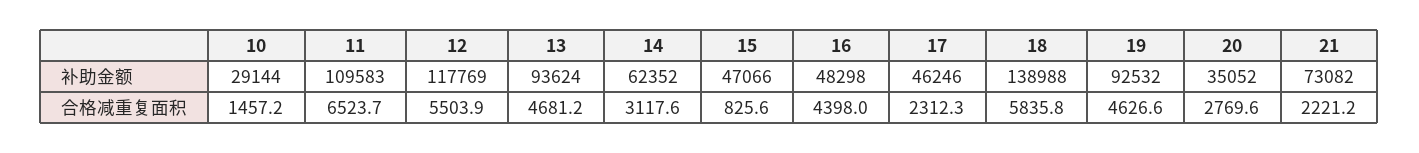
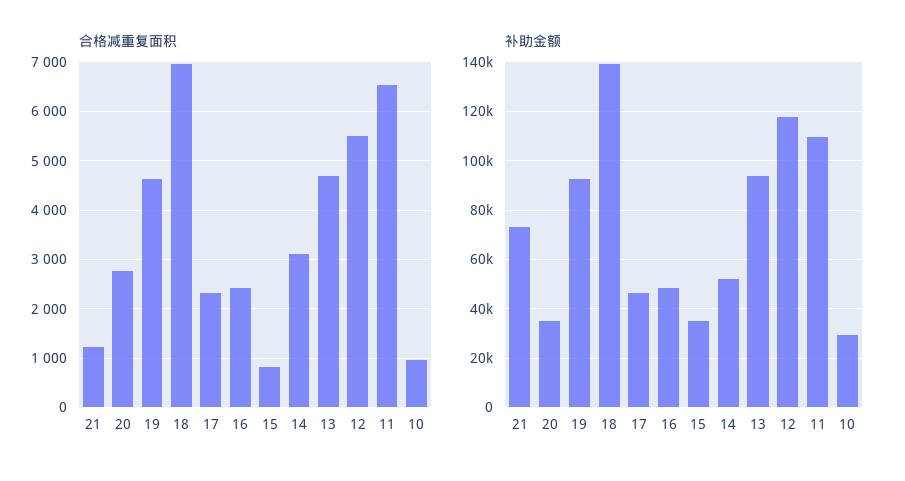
补助金额, 14: 62352 -> 52500
补助金额, 15: 47066 -> 35000
合格减重复面积, 10: 1457.2 -> 1000
合格减重复面积, 16: 4398 -> 2400
合格减重复面积, 18: 5835.8 -> 7000
合格减重复面积, 21: 2221.2 -> 1200

